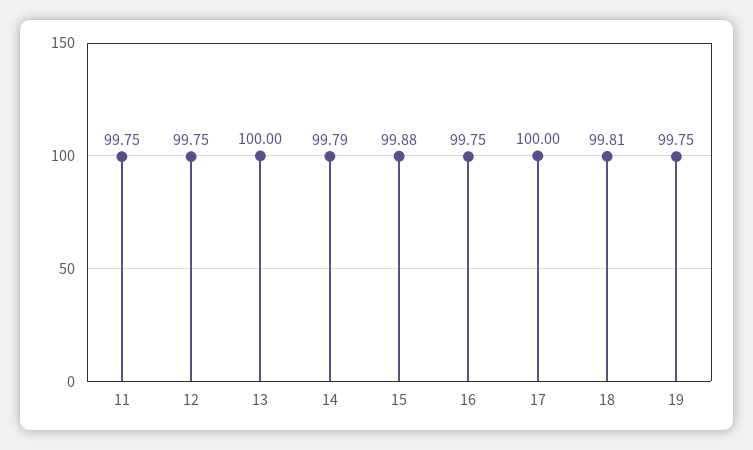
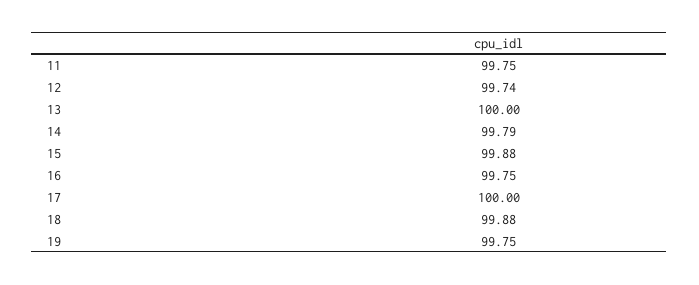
12: 99.75 -> 99.74
18: 99.81 -> 99.88

